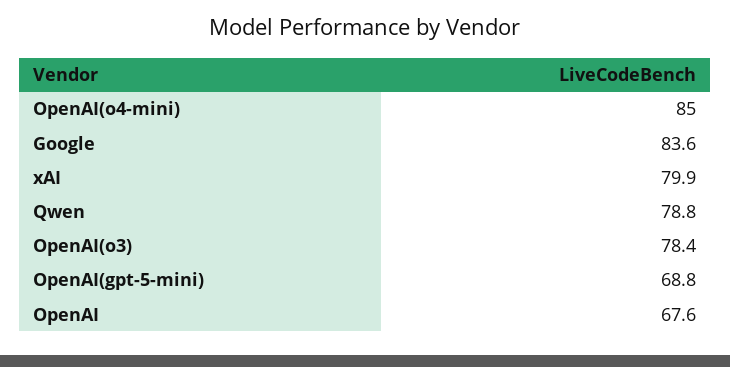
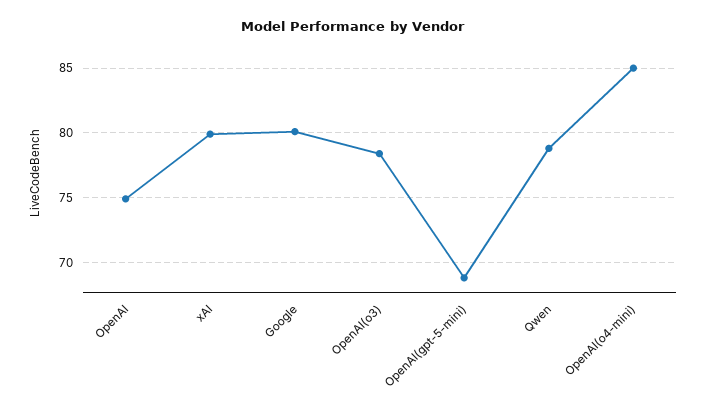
Google: 83.6 -> 80
OpenAI: 67.6 -> 75

